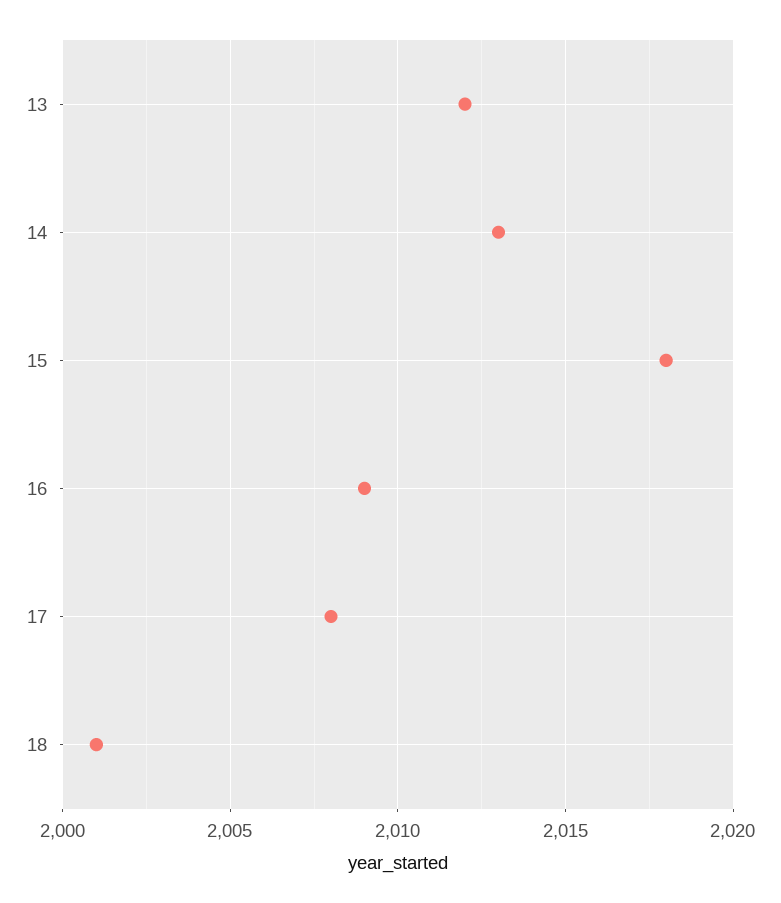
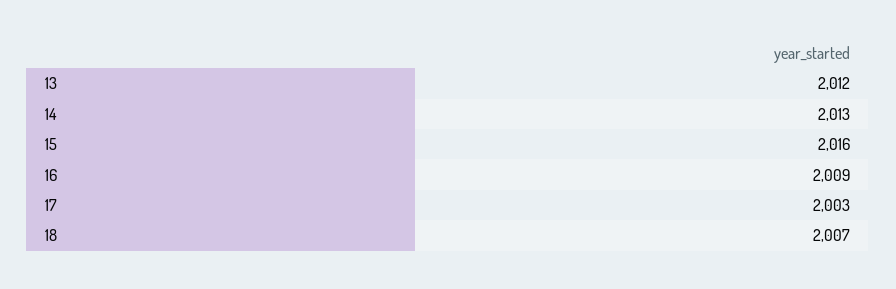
15: 2018 -> 2016
17: 2008 -> 2003
18: 2001 -> 2007

